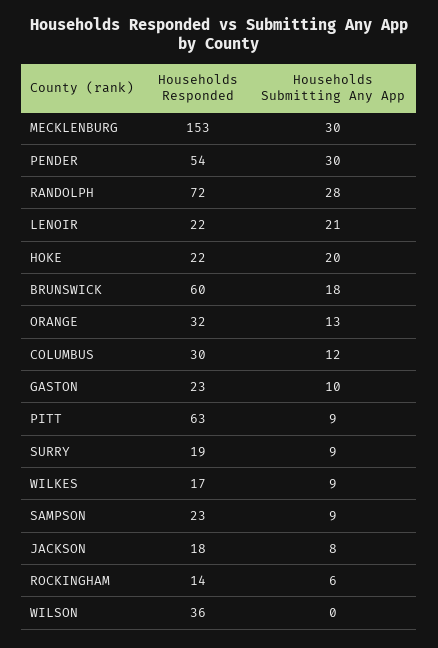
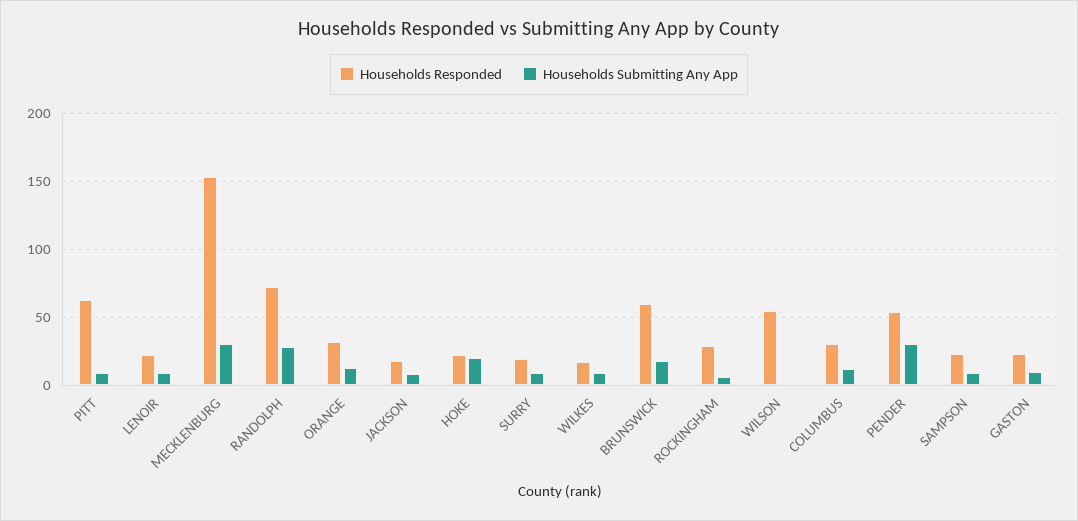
Households Submitting Any App, LENOIR: 21 -> 10
Households Responded, ROCKINGHAM: 14 -> 30
Households Responded, WILSON: 36 -> 55

